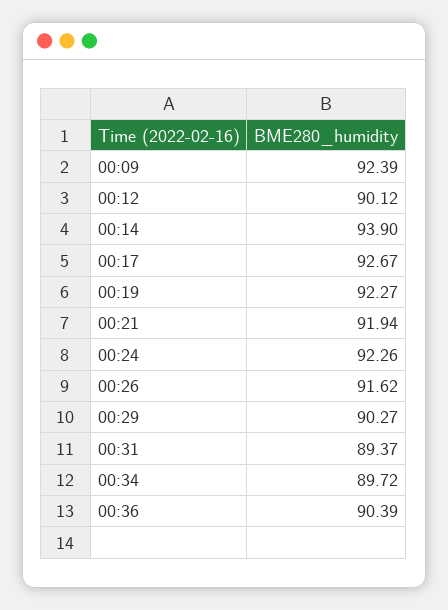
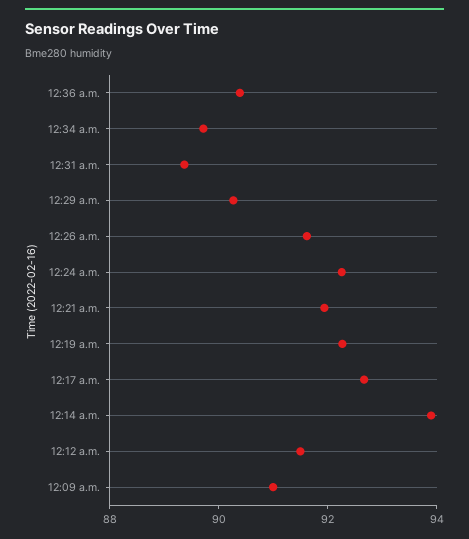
00:09: 92.39 -> 91
00:12: 90.12 -> 91.5

